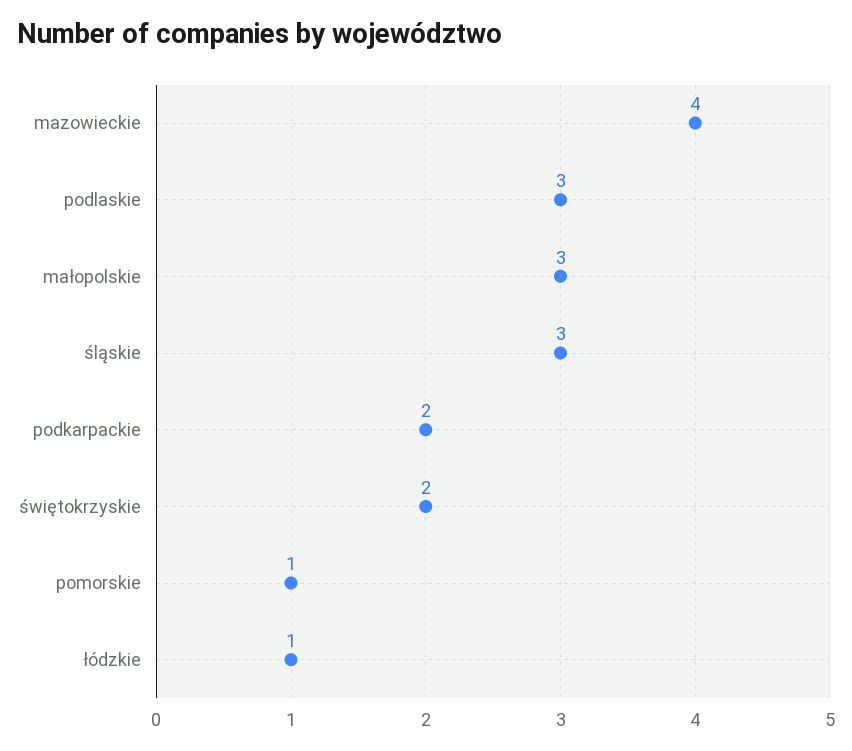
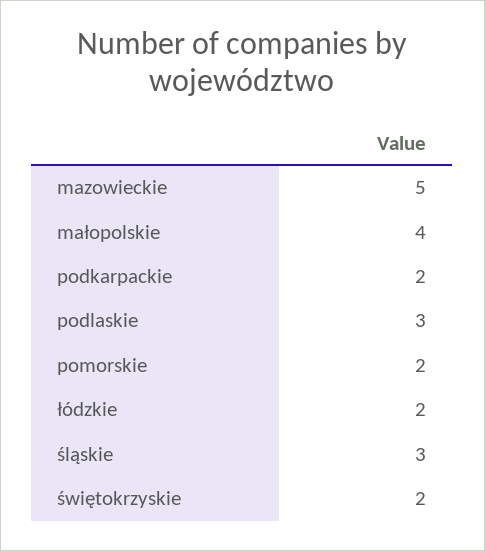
mazowieckie: 4 -> 5
małopolskie: 3 -> 4
pomorskie: 1 -> 2
łódzkie: 1 -> 2

